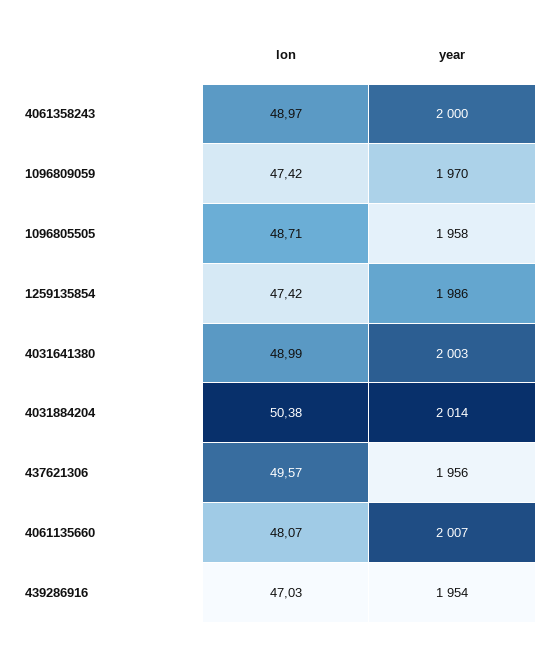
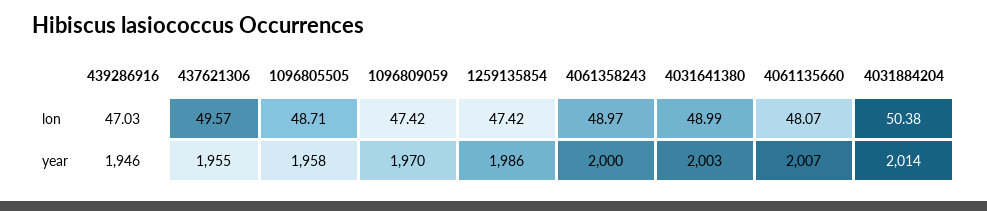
year, 437621306: 1956 -> 1955
year, 439286916: 1954 -> 1946

